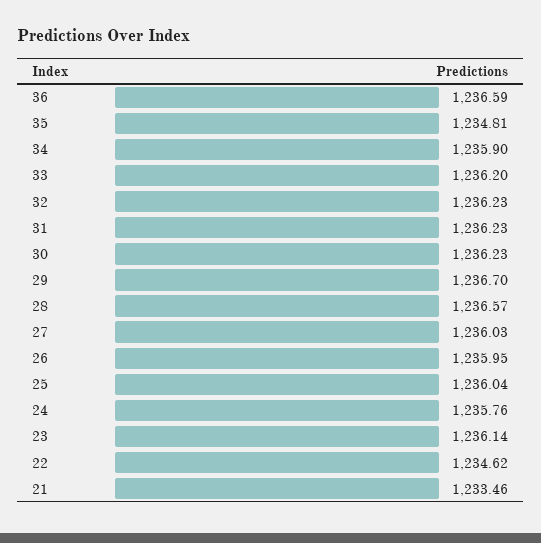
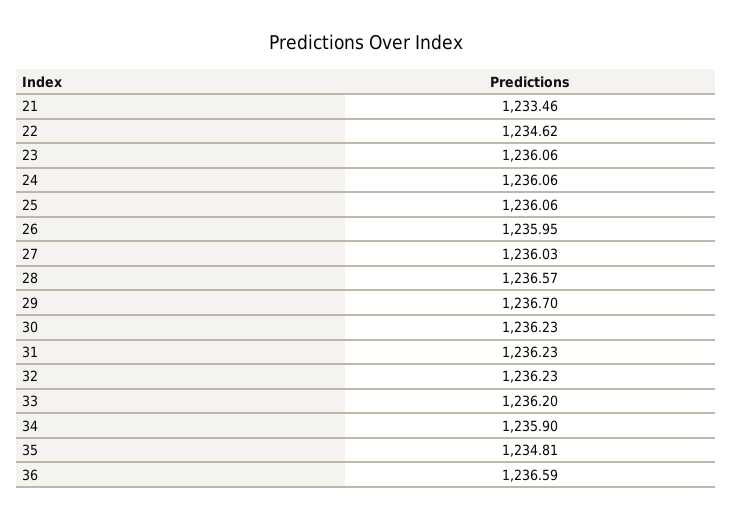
25: 1236.04 -> 1236.06
24: 1235.76 -> 1236.06
23: 1236.14 -> 1236.06

